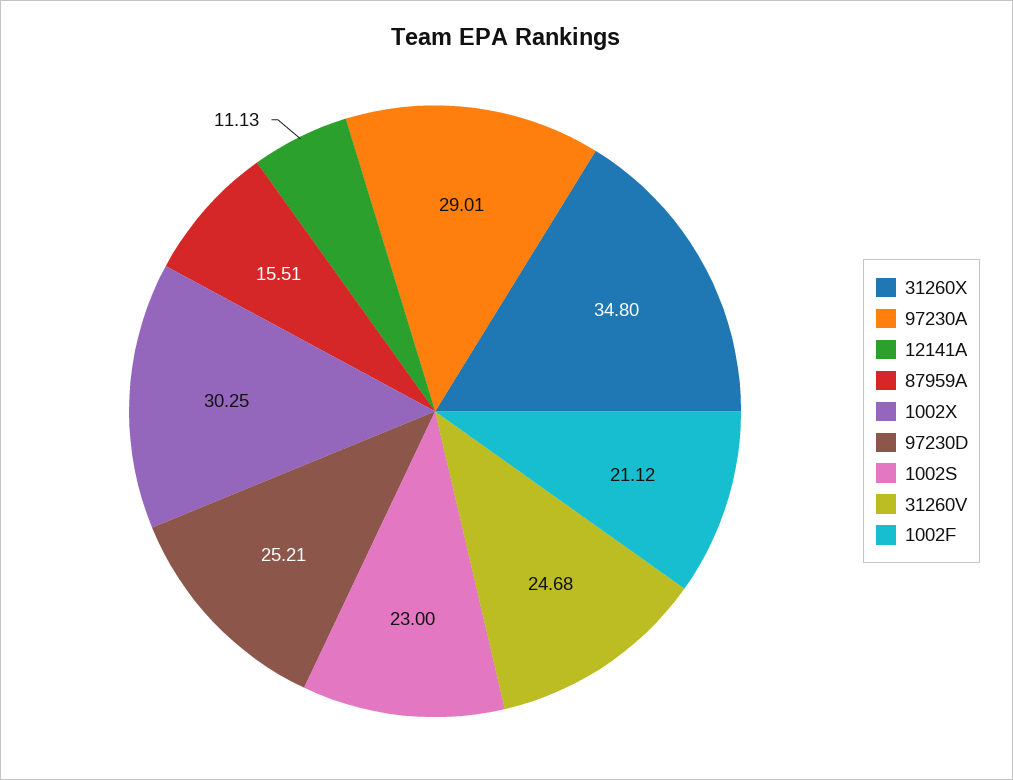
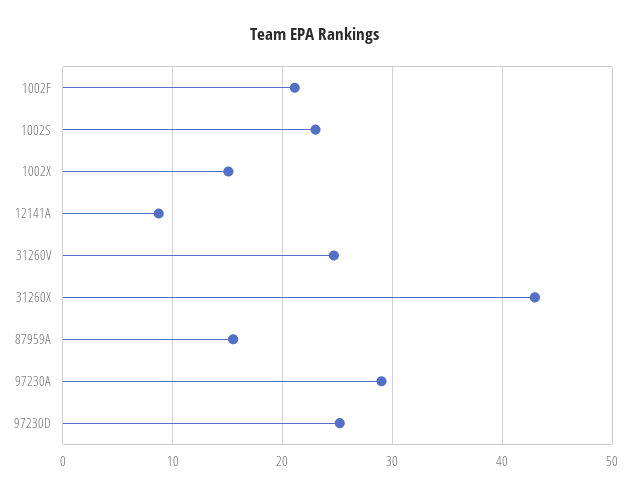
31260X: 34.8 -> 43
12141A: 11.13 -> 9
1002X: 30.25 -> 15

